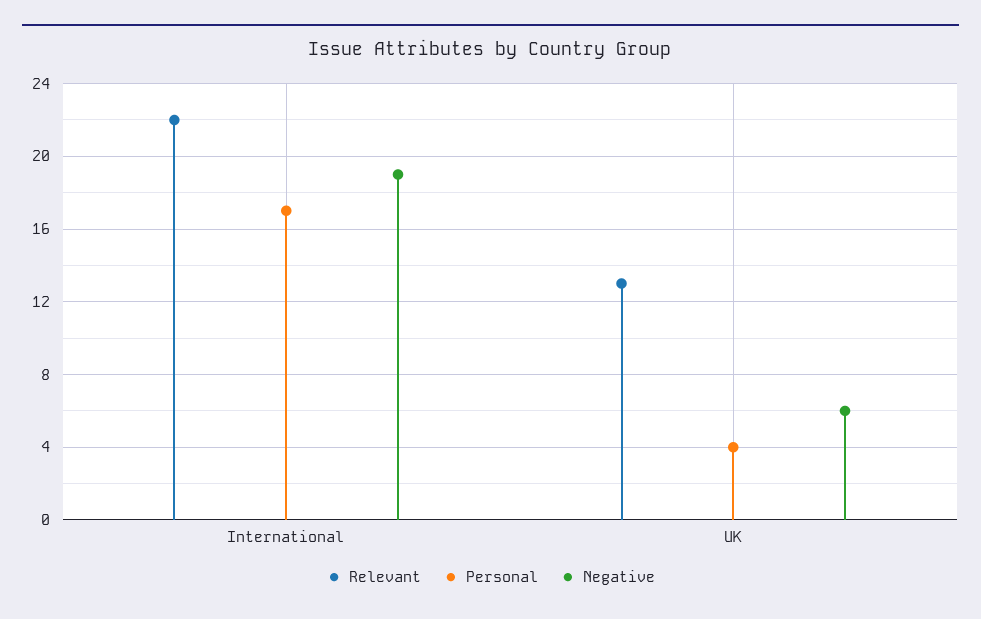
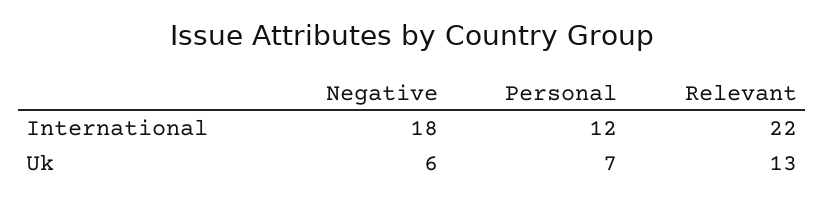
Personal, International: 17 -> 12
Negative, International: 19 -> 18
Personal, UK: 4 -> 7

